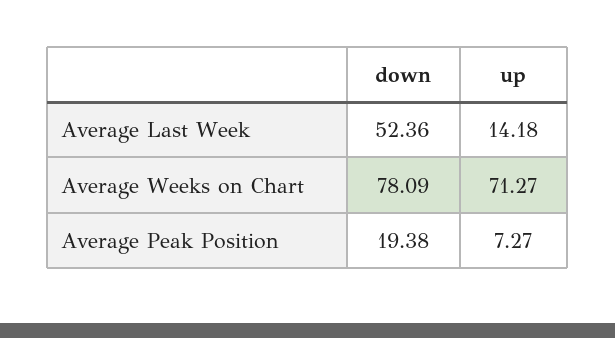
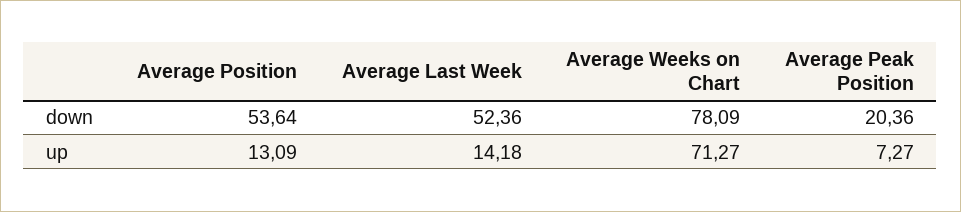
down, Average Peak Position: 19.38 -> 20.36
down, Average Position: none -> 53.64
up, Average Position: none -> 13.09

